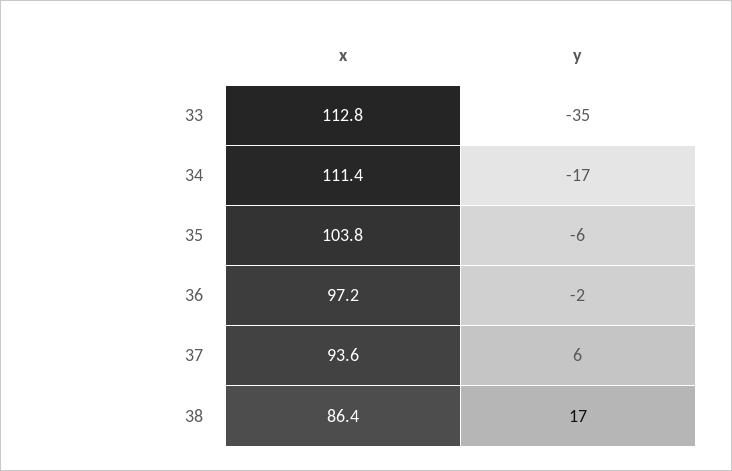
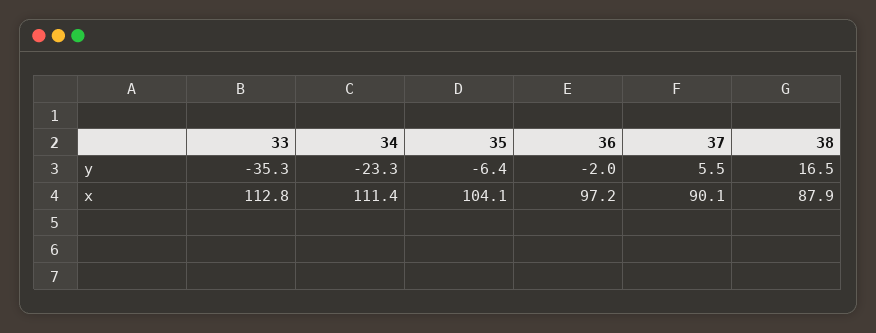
y, 34: -17 -> -23.3
x, 35: 103.8 -> 104.1
x, 37: 93.6 -> 90.1
x, 38: 86.4 -> 87.9

